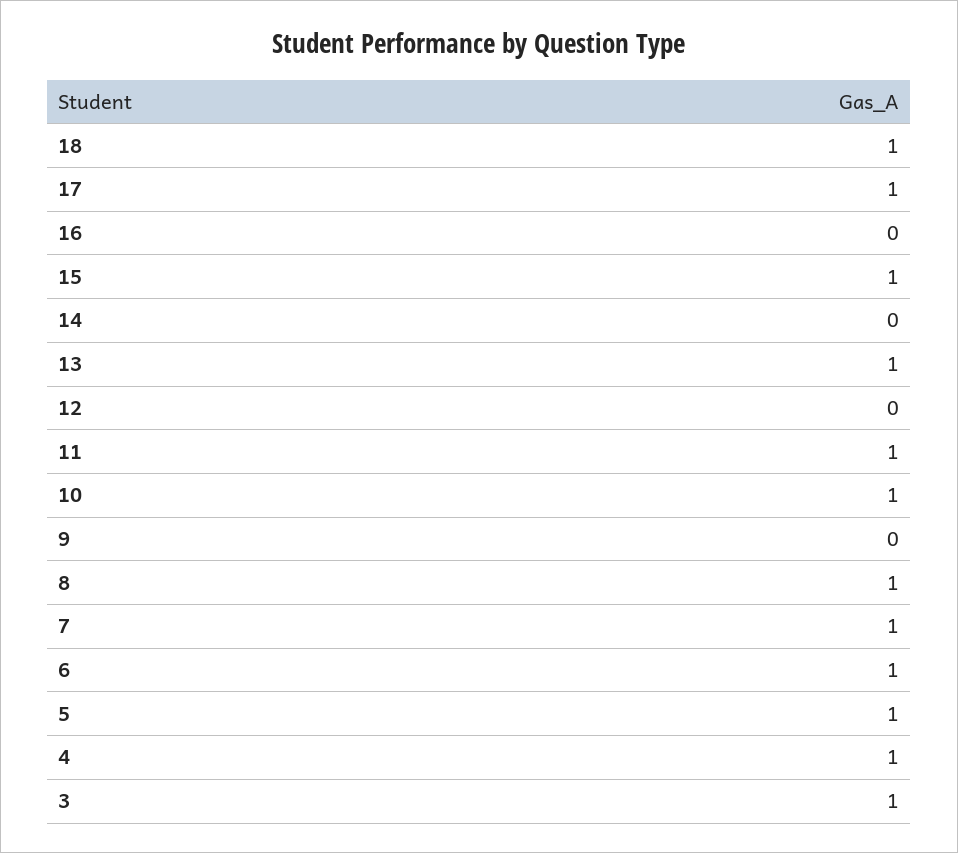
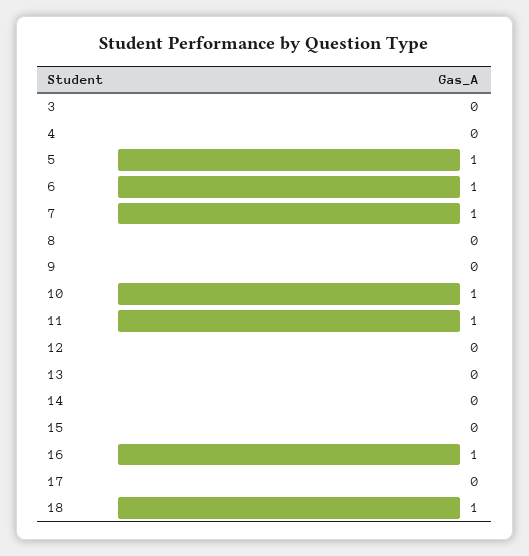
17: 1 -> 0
16: 0 -> 1
15: 1 -> 0
13: 1 -> 0
8: 1 -> 0
4: 1 -> 0
3: 1 -> 0

